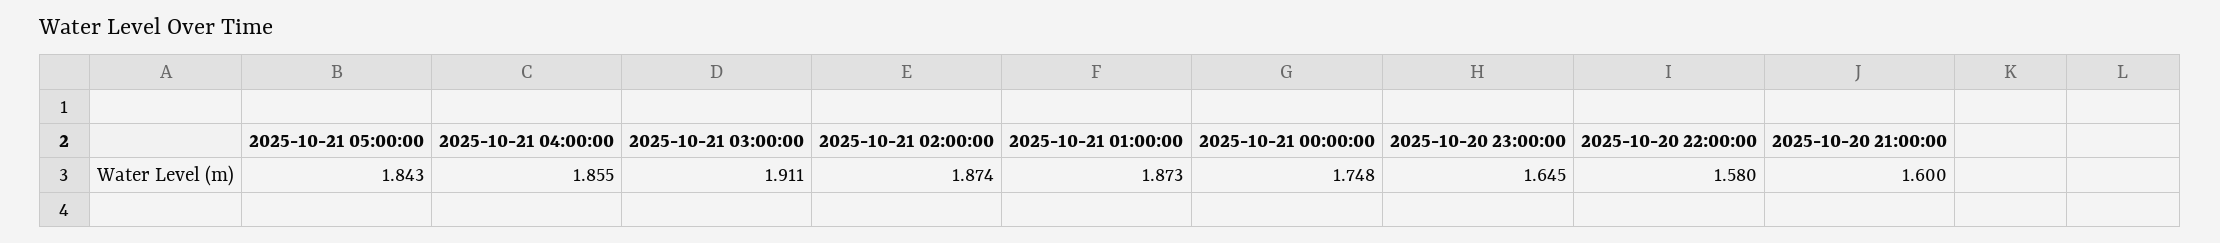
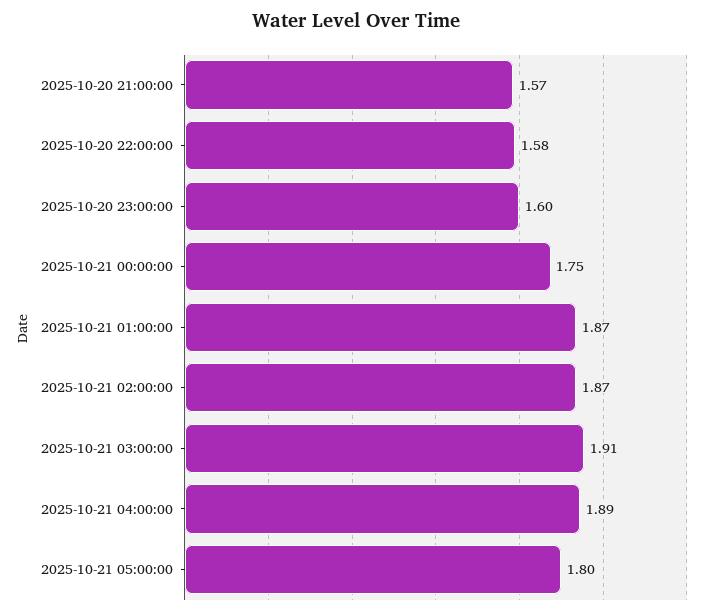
2025-10-21 05:00:00: 1.843 -> 1.8
2025-10-21 04:00:00: 1.855 -> 1.89
2025-10-20 23:00:00: 1.645 -> 1.6
2025-10-20 21:00:00: 1.6 -> 1.57

